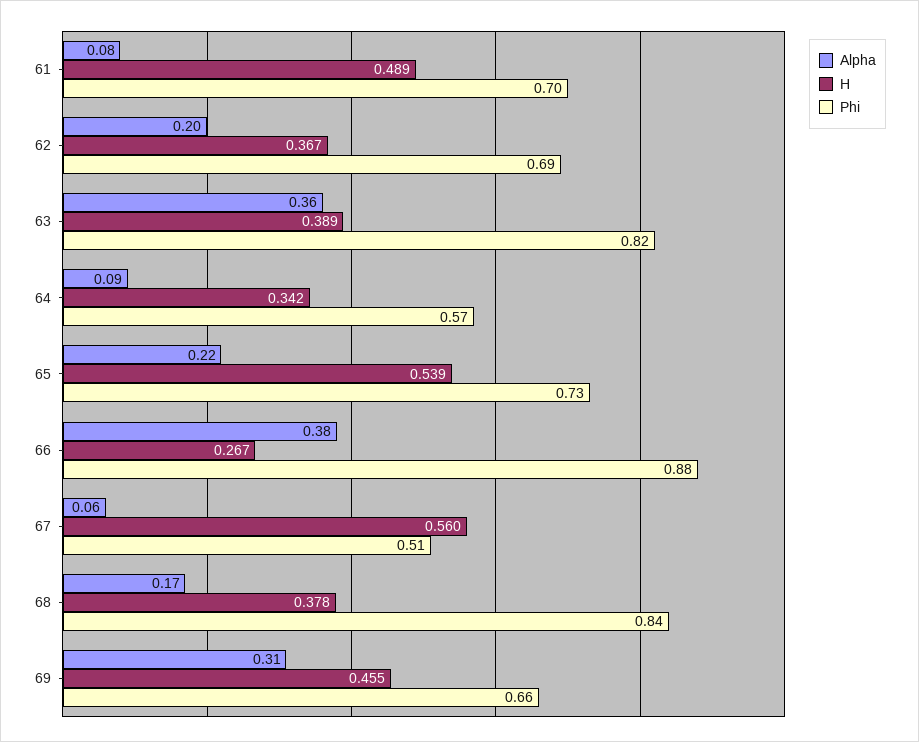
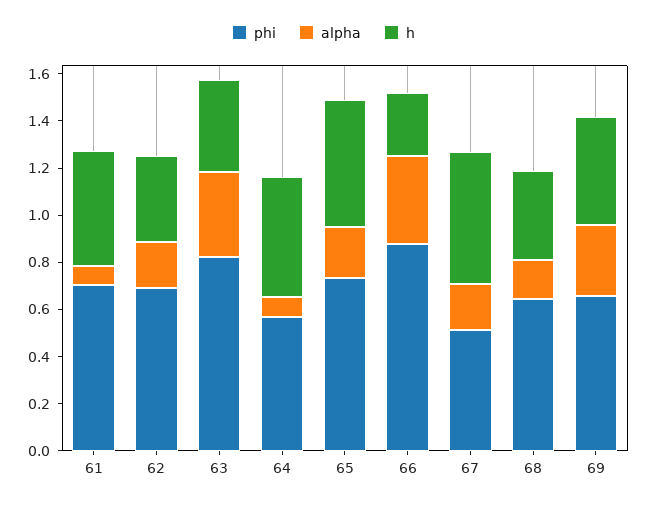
H, 64: 0.342 -> 0.5
Alpha, 67: 0.06 -> 0.2
Phi, 68: 0.84 -> 0.65

